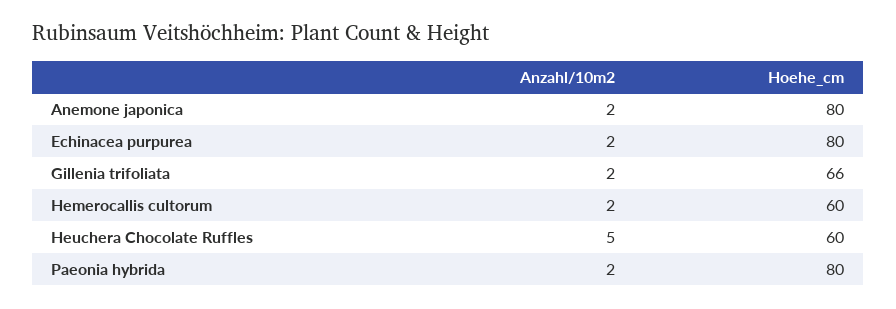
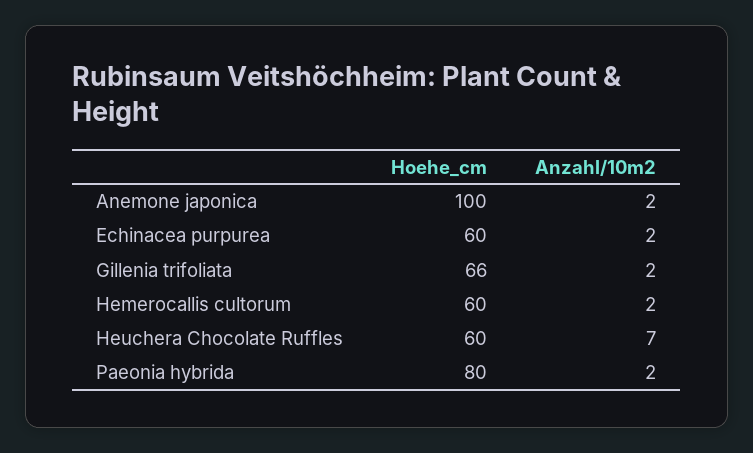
Hoehe_cm, Anemone japonica: 80 -> 100
Hoehe_cm, Echinacea purpurea: 80 -> 60
Anzahl/10m2, Heuchera Chocolate Ruffles: 5 -> 7

